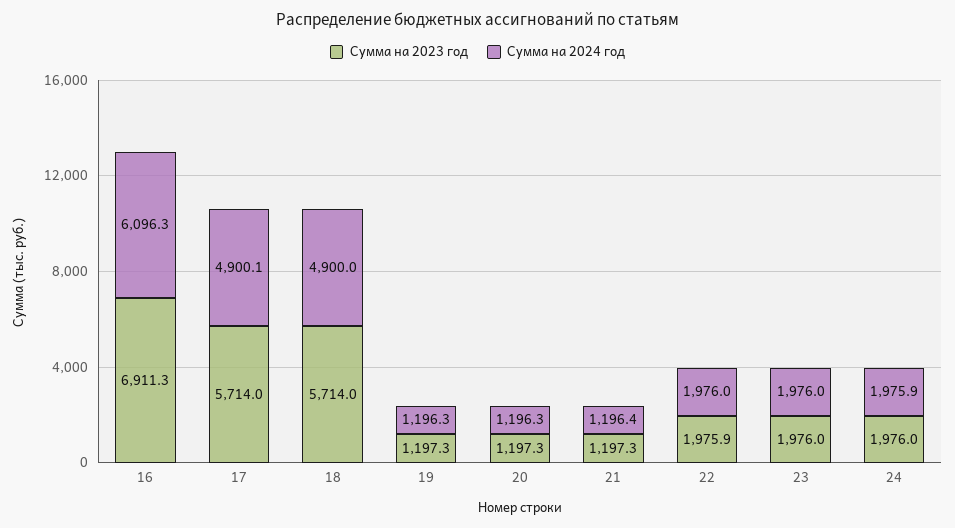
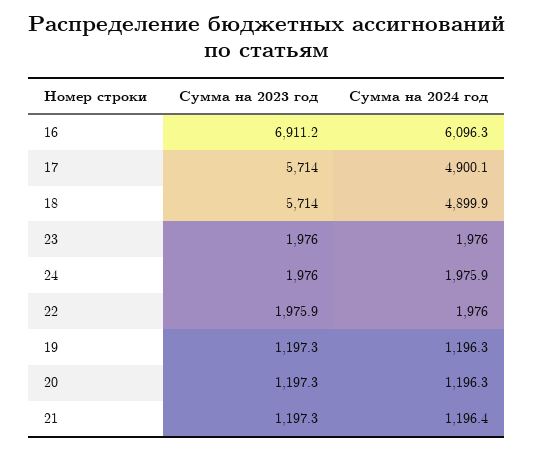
Сумма на 2023 год, 16: 6911.3 -> 6911.2
Сумма на 2024 год, 18: 4900 -> 4899.9

